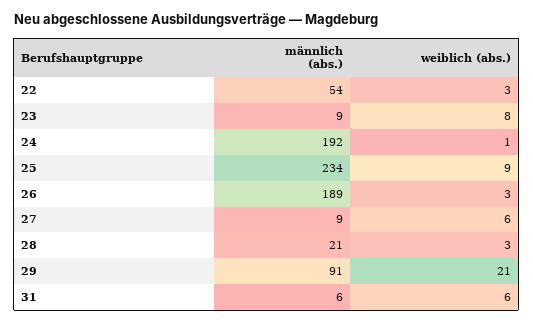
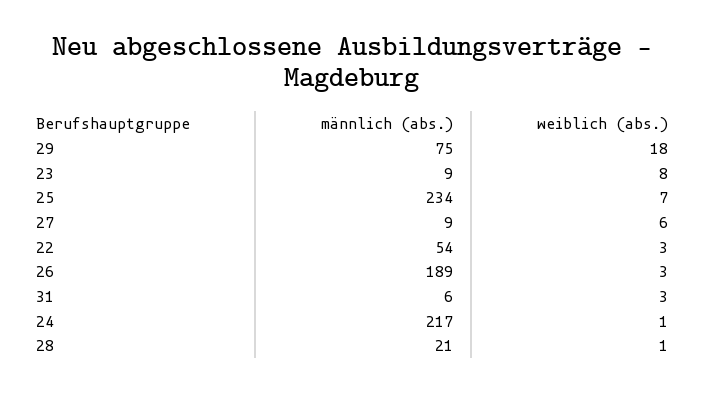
männlich (abs.), 24: 192 -> 217
weiblich (abs.), 25: 9 -> 7
weiblich (abs.), 28: 3 -> 1
männlich (abs.), 29: 91 -> 75
weiblich (abs.), 29: 21 -> 18
weiblich (abs.), 31: 6 -> 3

